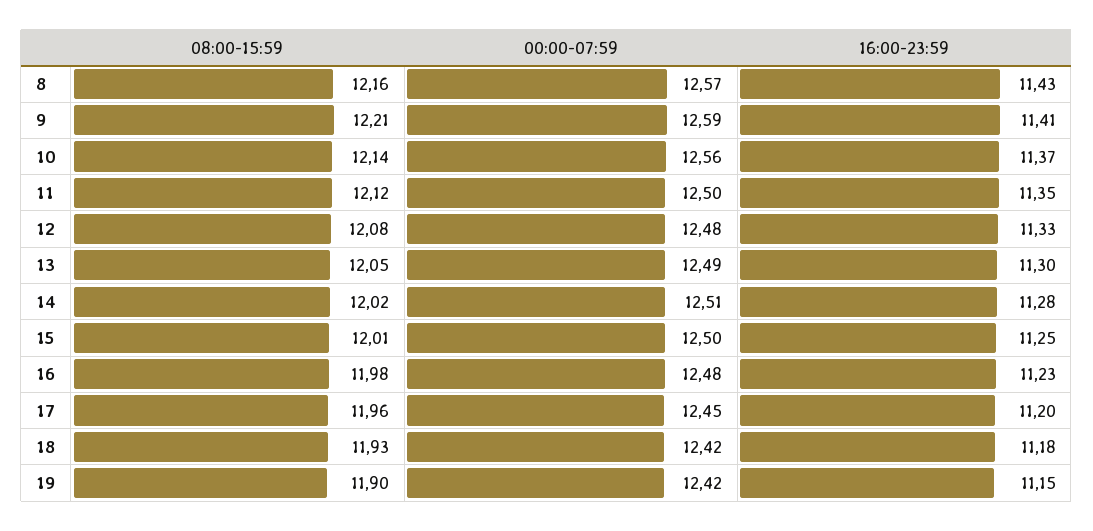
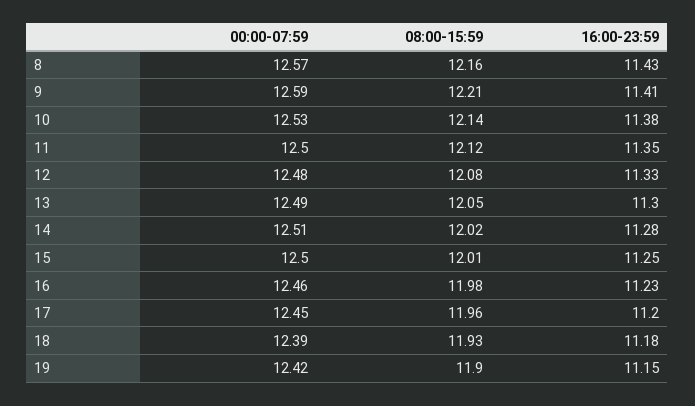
00:00-07:59, 10: 12.56 -> 12.53
16:00-23:59, 10: 11.37 -> 11.38
00:00-07:59, 16: 12.48 -> 12.46
00:00-07:59, 18: 12.42 -> 12.39

